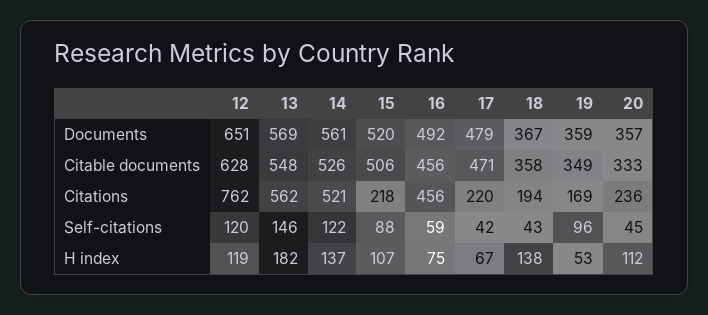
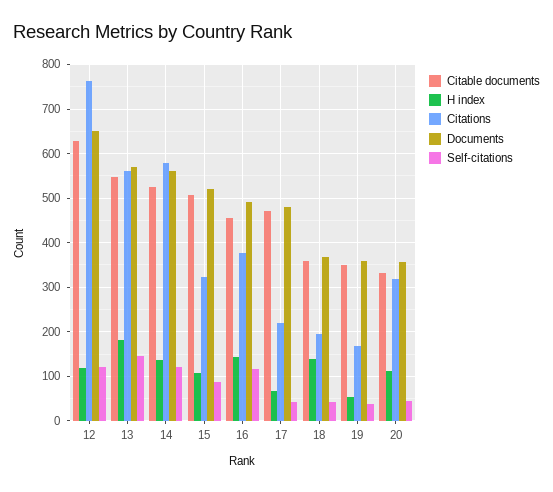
Citations, 14: 521 -> 580
Citations, 15: 218 -> 320
Citations, 16: 456 -> 380
Citations, 20: 236 -> 320
Self-citations, 16: 59 -> 120
Self-citations, 19: 96 -> 40
H index, 16: 75 -> 140

